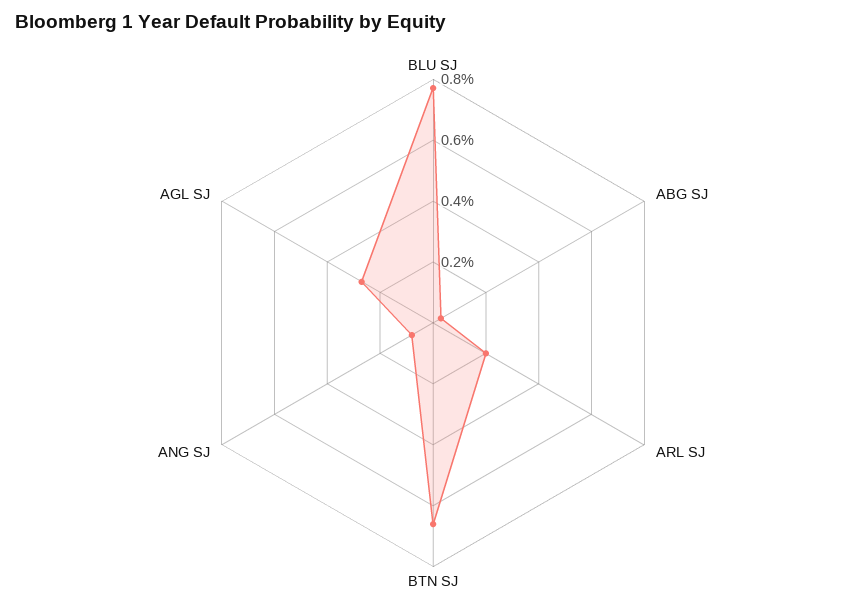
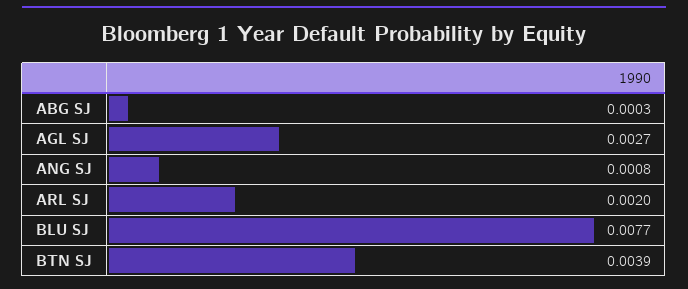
BTN SJ: 0.0065 -> 0.0039

